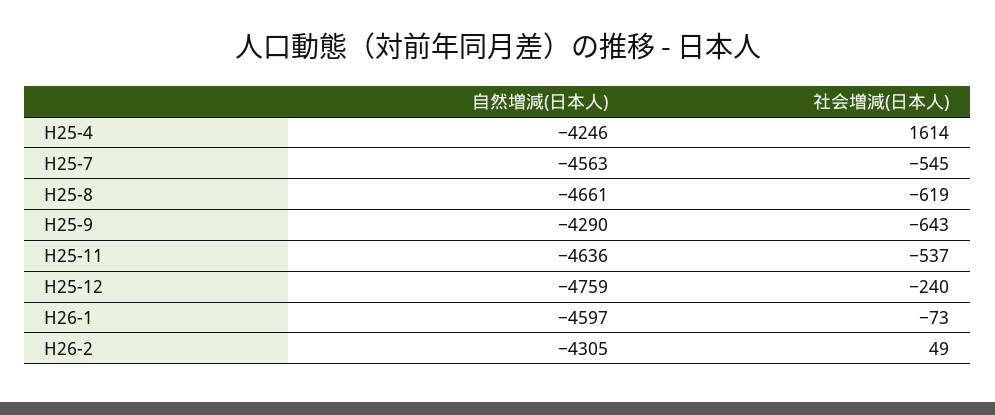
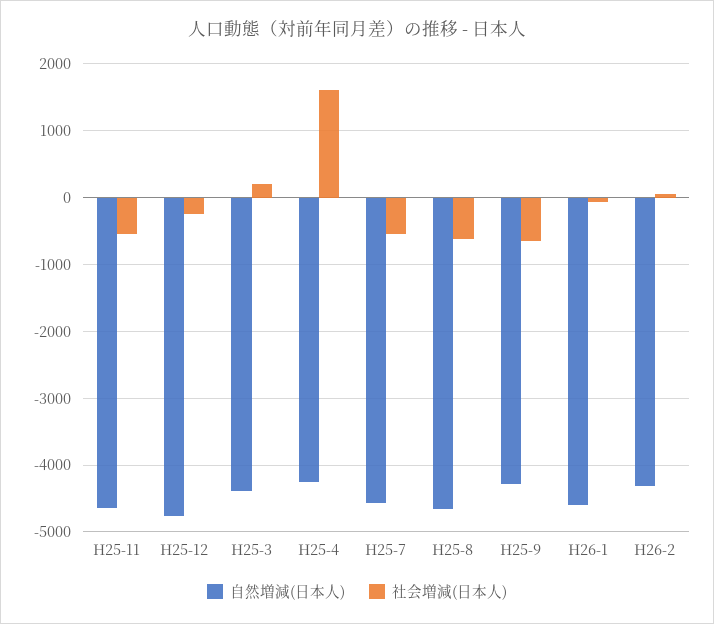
自然増減(日本人), H25-3: none -> -4400
社会増減(日本人), H25-3: none -> 200

